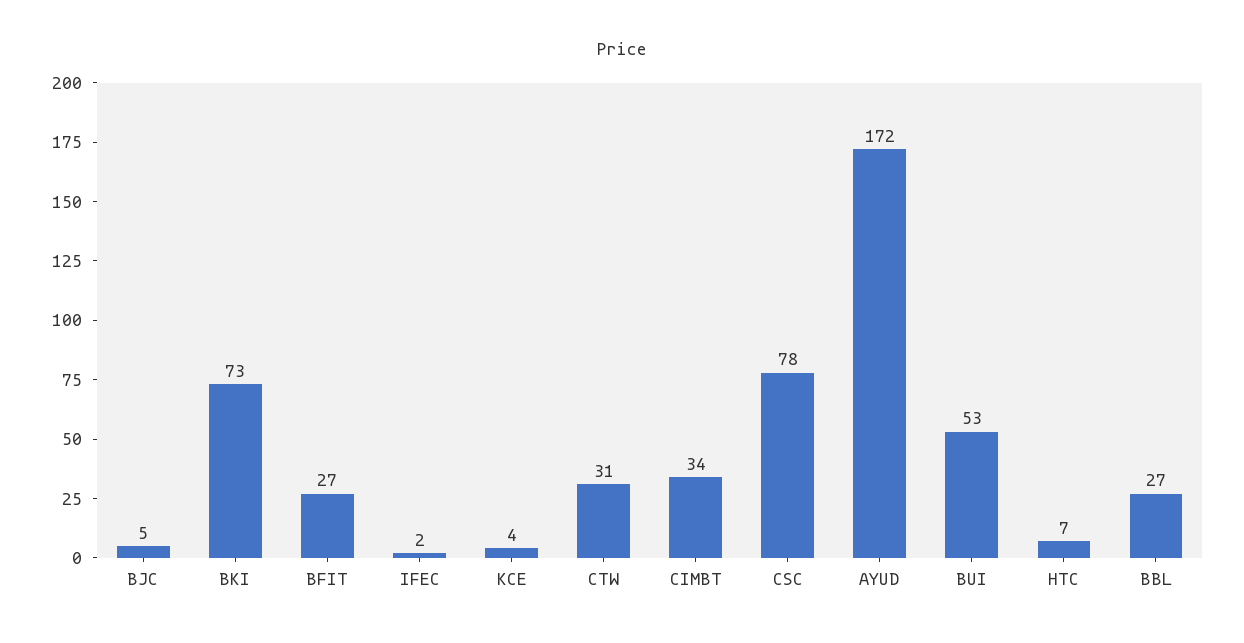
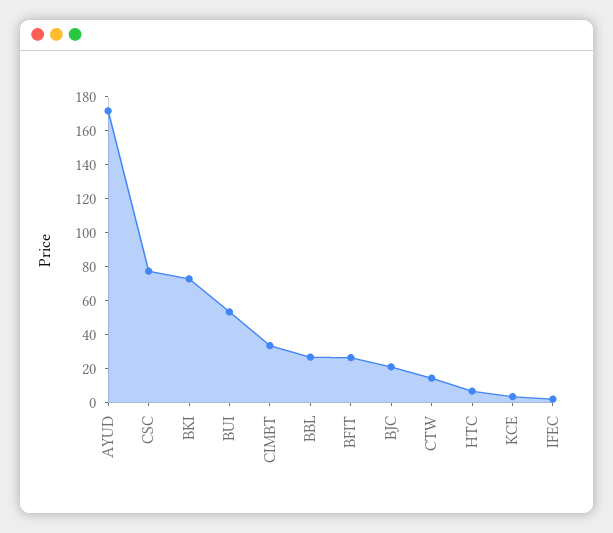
BJC: 5 -> 20
CTW: 31 -> 15

